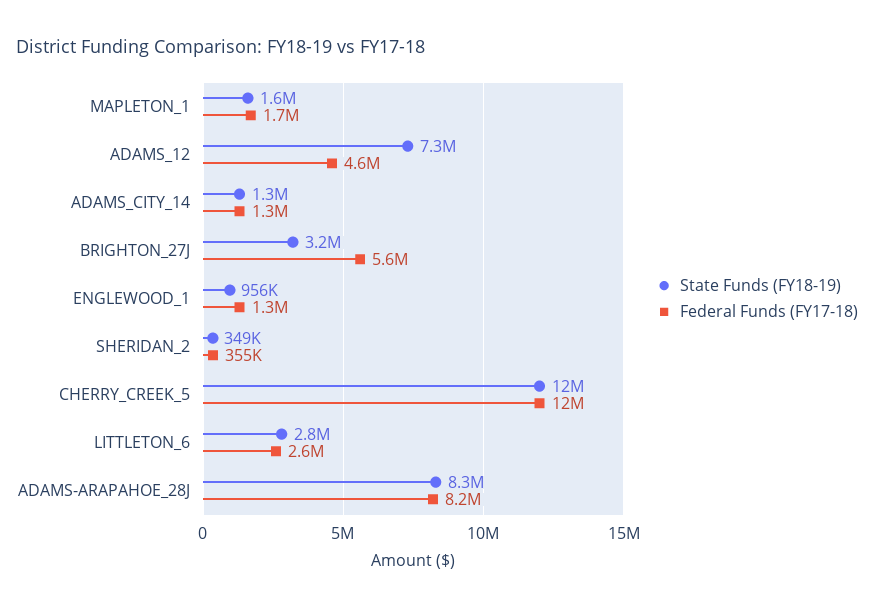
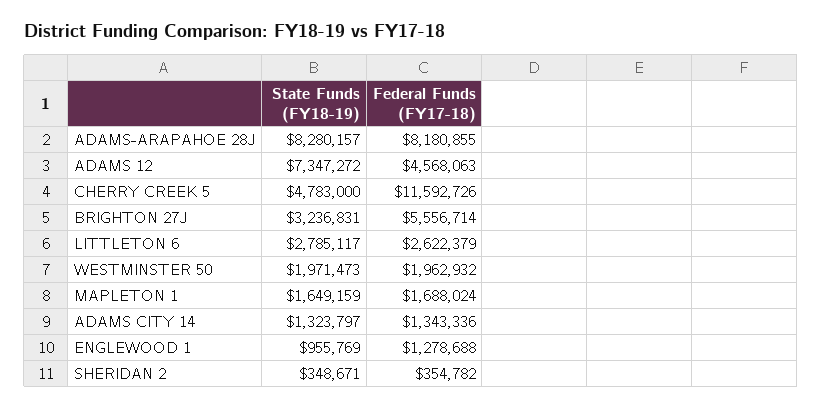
State Funds (FY18-19), CHERRY_CREEK_5: 12000000 -> 4783000
State Funds (FY18-19), WESTMINSTER 50: none -> 1971473
Federal Funds (FY17-18), WESTMINSTER 50: none -> 1962932

